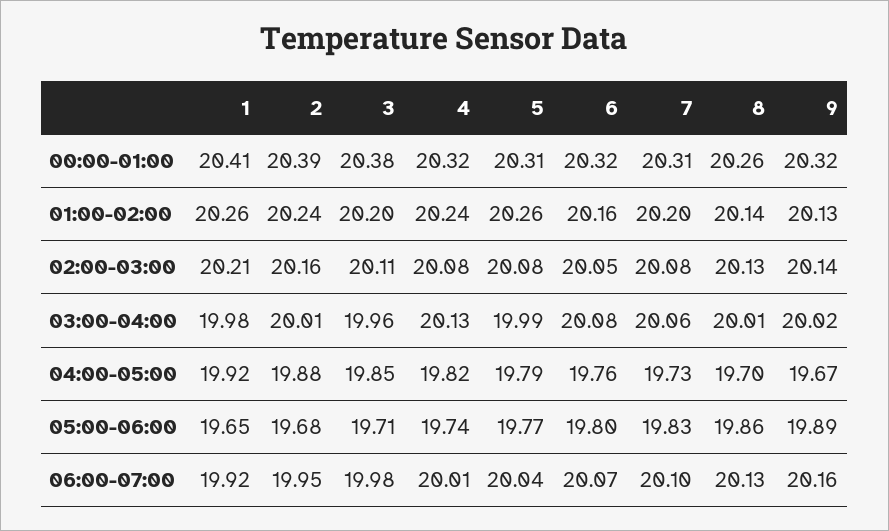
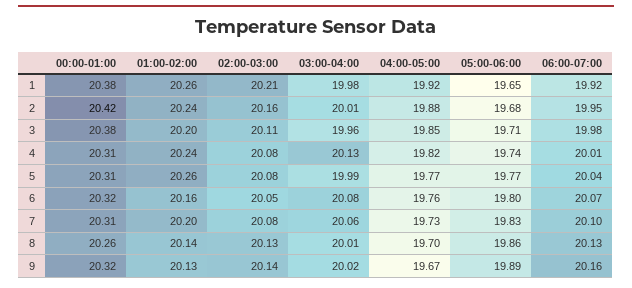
1, 00:00-01:00: 20.41 -> 20.38
2, 00:00-01:00: 20.39 -> 20.42
4, 00:00-01:00: 20.32 -> 20.31
5, 04:00-05:00: 19.79 -> 19.77

